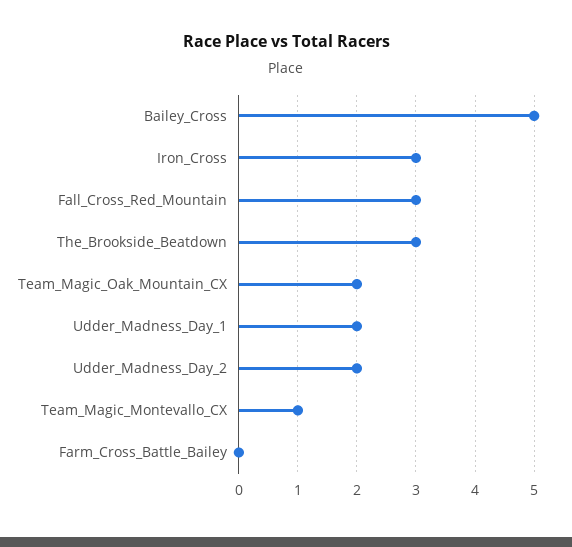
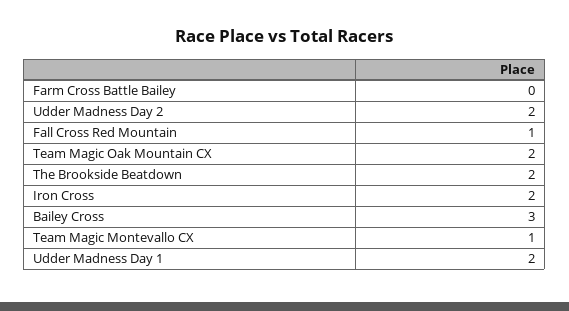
Bailey_Cross: 5 -> 3
Iron_Cross: 3 -> 2
Fall_Cross_Red_Mountain: 3 -> 1
The_Brookside_Beatdown: 3 -> 2

